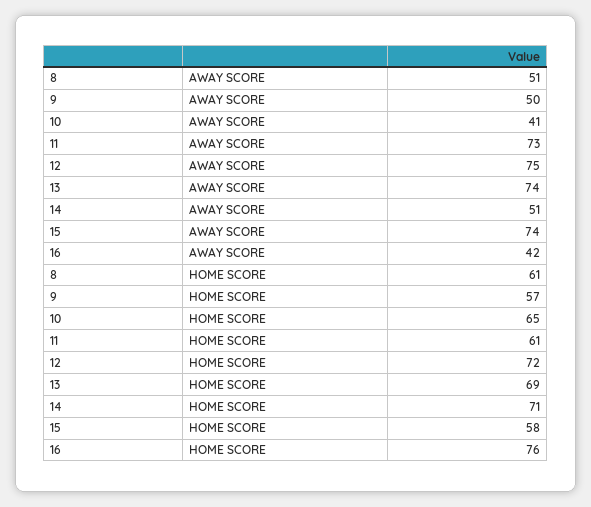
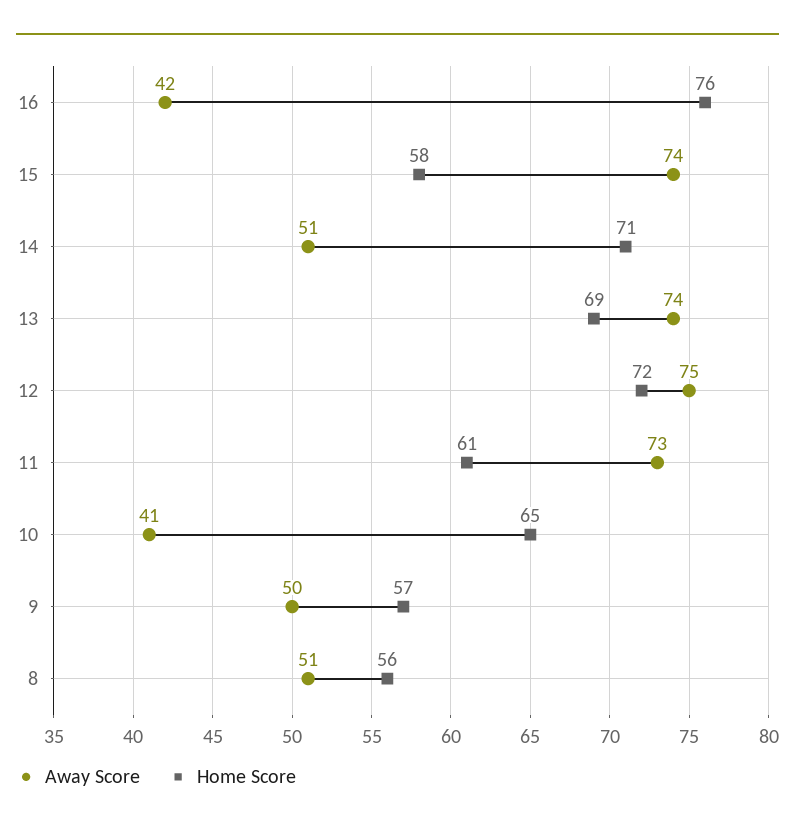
HOME SCORE, 8: 61 -> 56

